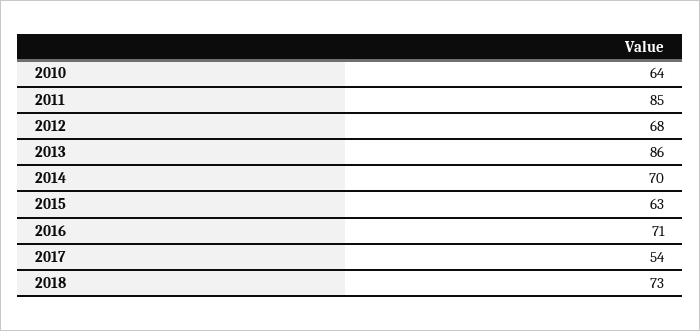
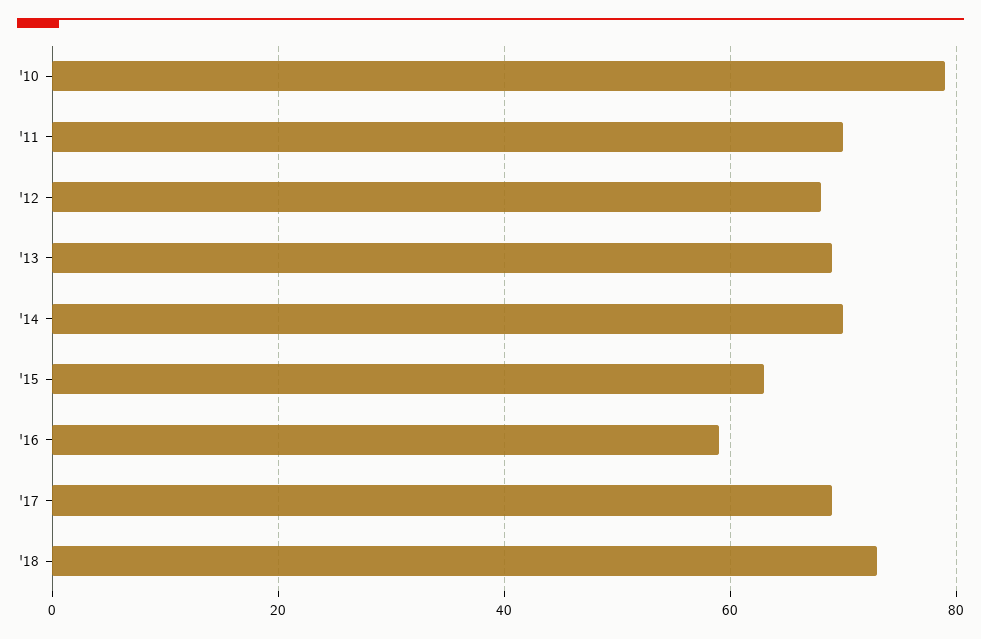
2010: 64 -> 80
2011: 85 -> 70
2013: 86 -> 70
2016: 71 -> 60
2017: 54 -> 70

